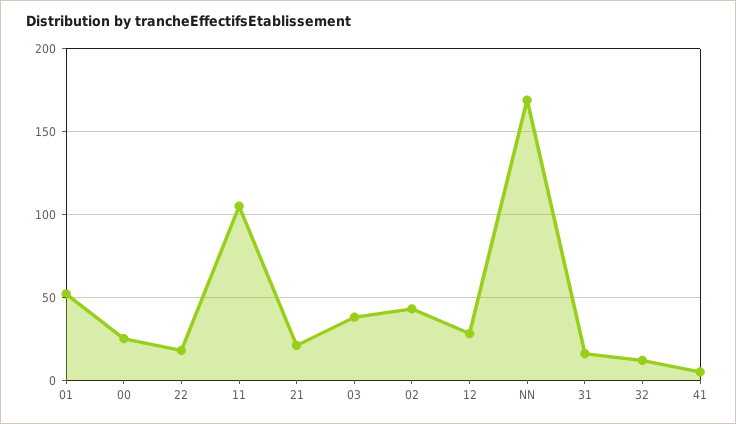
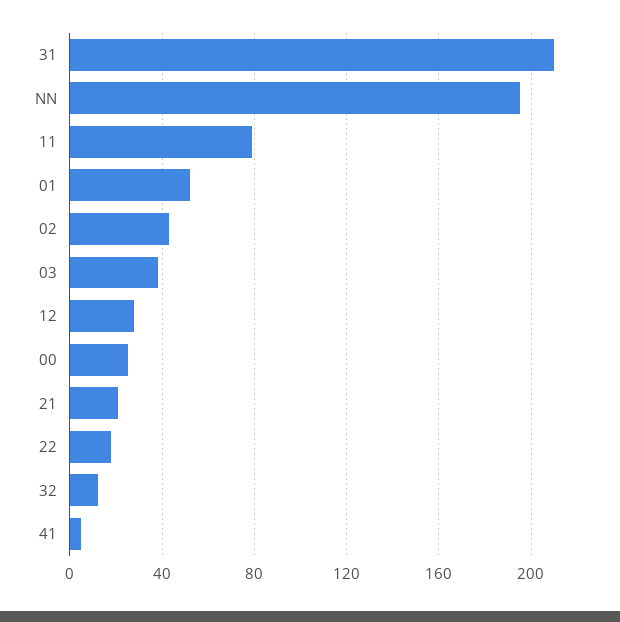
11: 105 -> 80
NN: 170 -> 195
31: 15 -> 210

